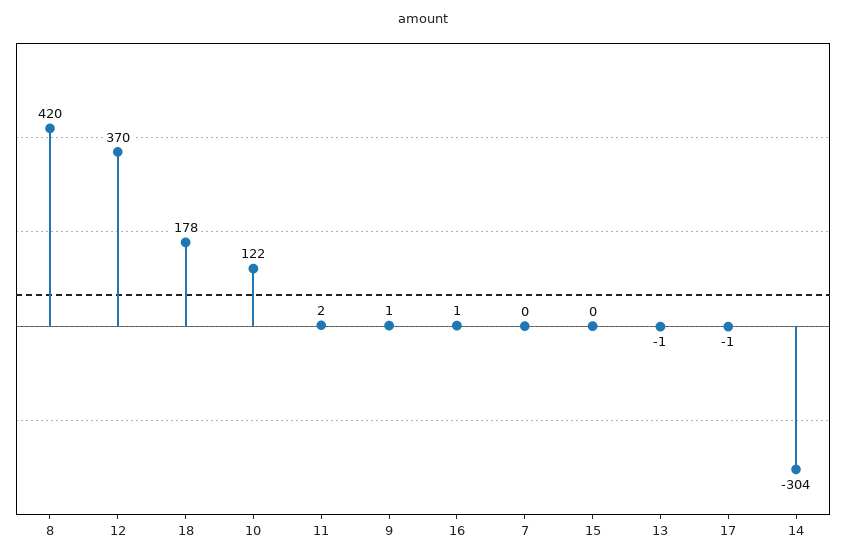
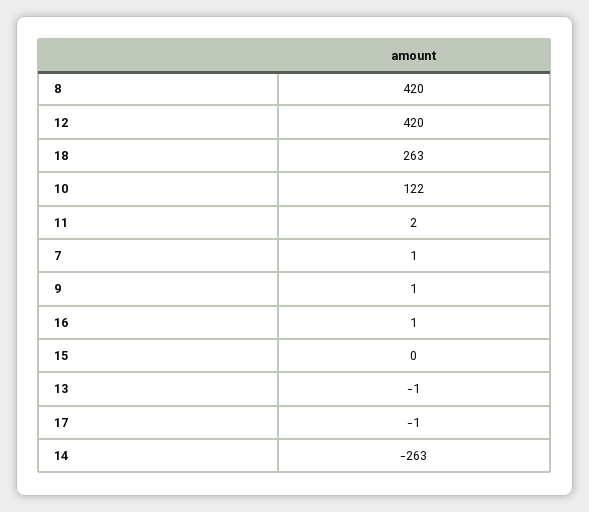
12: 370 -> 420
18: 178 -> 263
7: 0 -> 1
14: -304 -> -263

